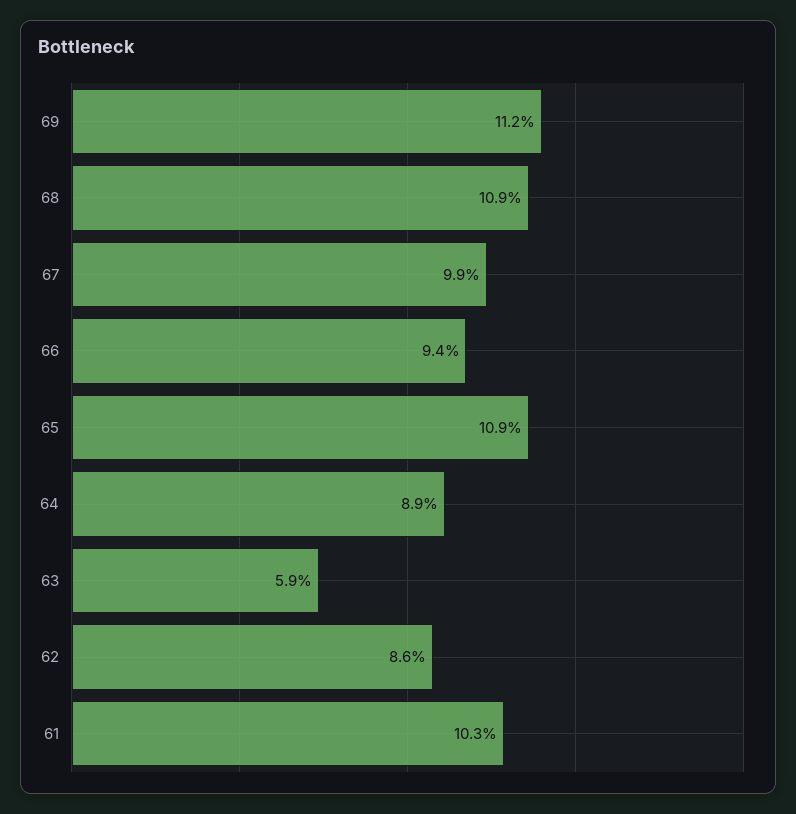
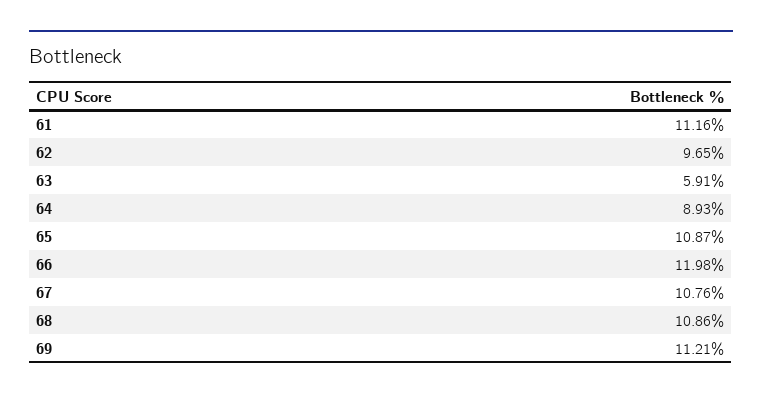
67: 9.9 -> 10.76
66: 9.4 -> 11.98
62: 8.6 -> 9.65
61: 10.3 -> 11.16

